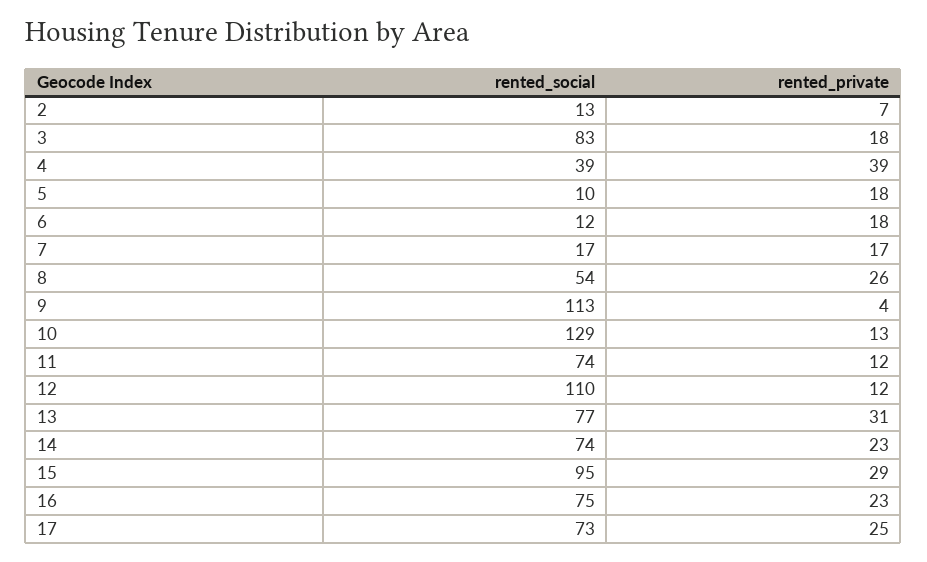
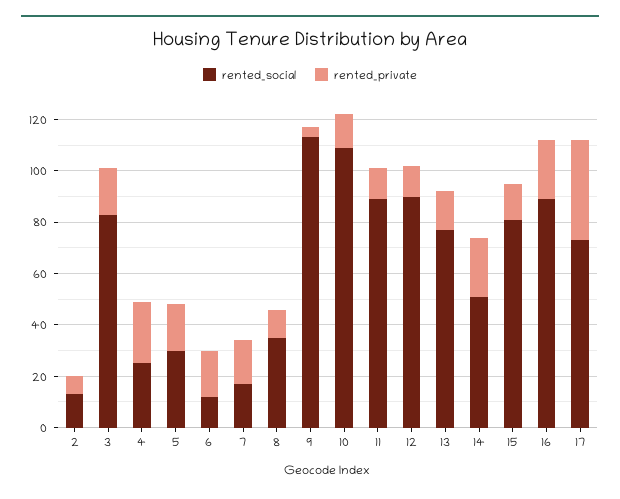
rented_social, 4: 39 -> 25
rented_private, 4: 39 -> 25
rented_social, 5: 10 -> 30
rented_social, 8: 54 -> 35
rented_private, 8: 26 -> 10
rented_social, 10: 129 -> 110
rented_social, 11: 74 -> 90
rented_social, 12: 110 -> 90
rented_private, 13: 31 -> 15
rented_social, 14: 74 -> 50
rented_social, 15: 95 -> 80
rented_private, 15: 29 -> 15
rented_social, 16: 75 -> 90
rented_private, 17: 25 -> 40

